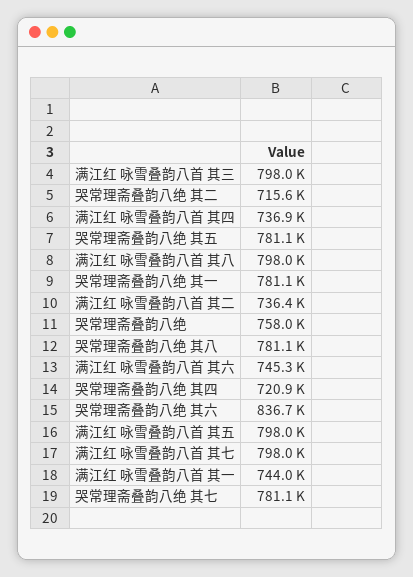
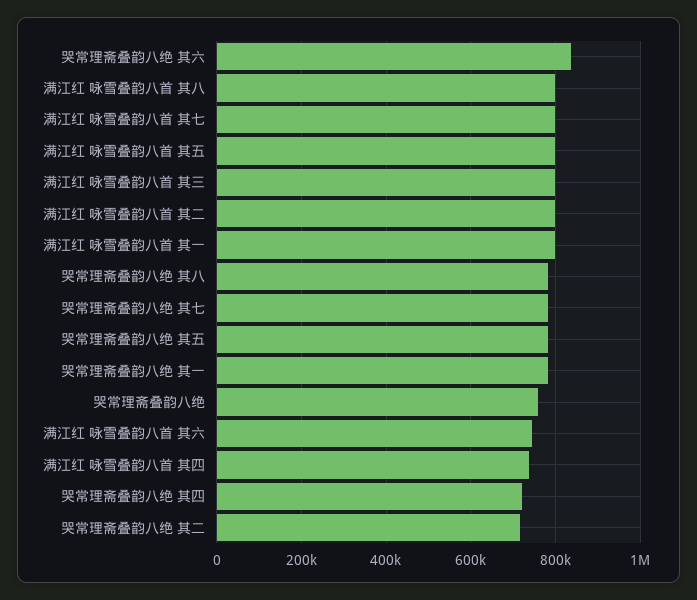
满江红 咏雪叠韵八首 其二: 736400 -> 800000
满江红 咏雪叠韵八首 其一: 744000 -> 800000

